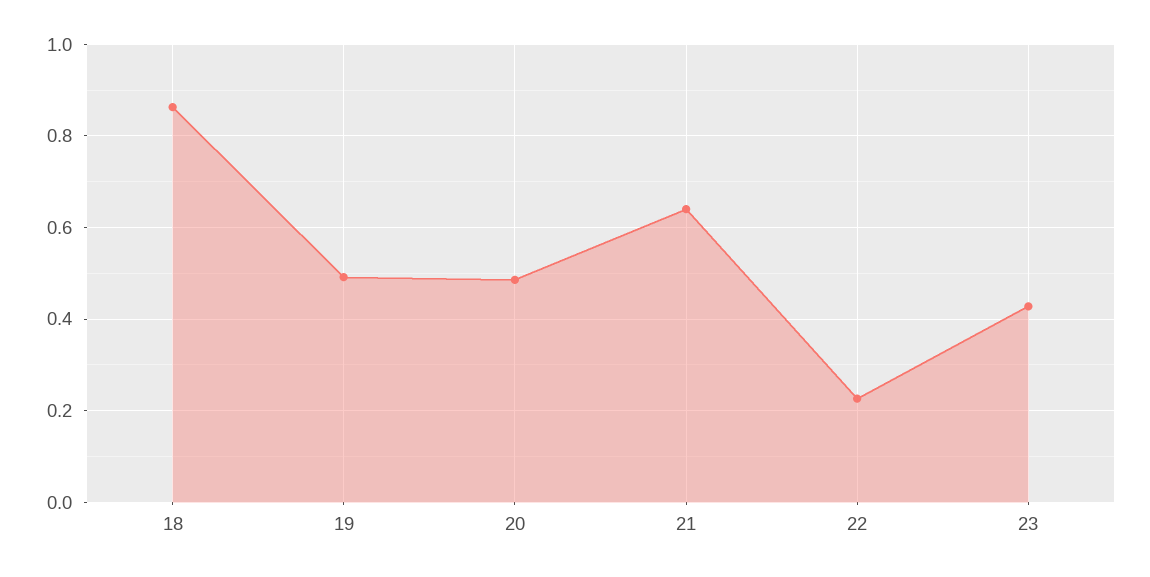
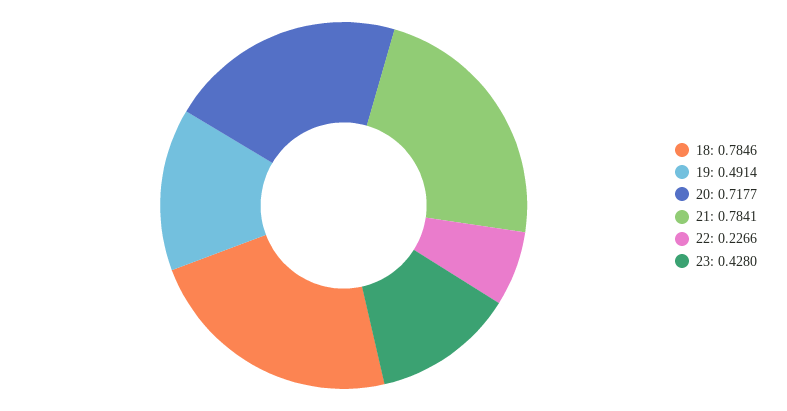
18: 0.86 -> 0.7846
20: 0.48 -> 0.7177
21: 0.64 -> 0.7841

